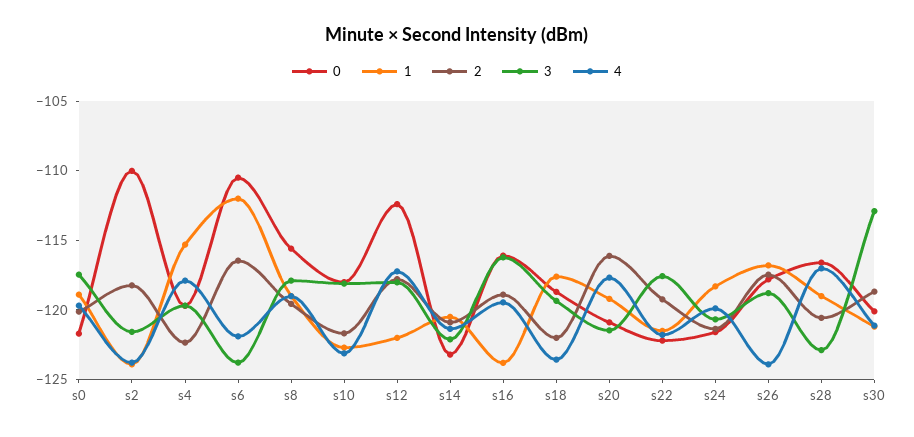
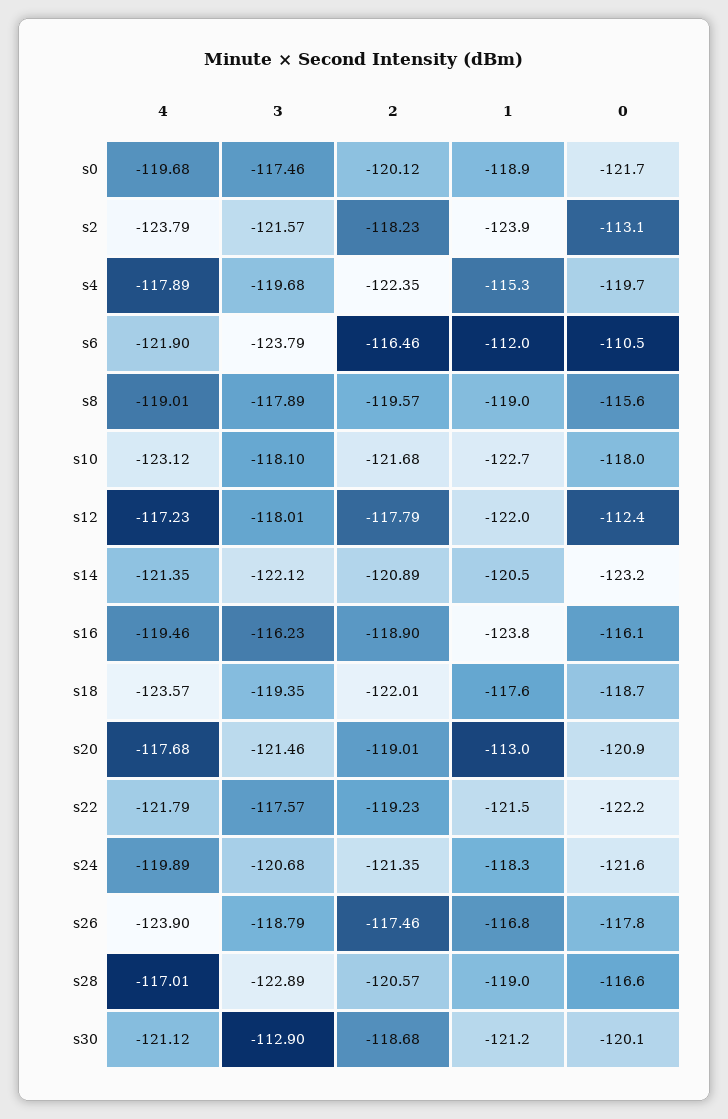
0, s2: -110 -> -113.1
1, s20: -119 -> -113
2, s20: -116 -> -119.01

